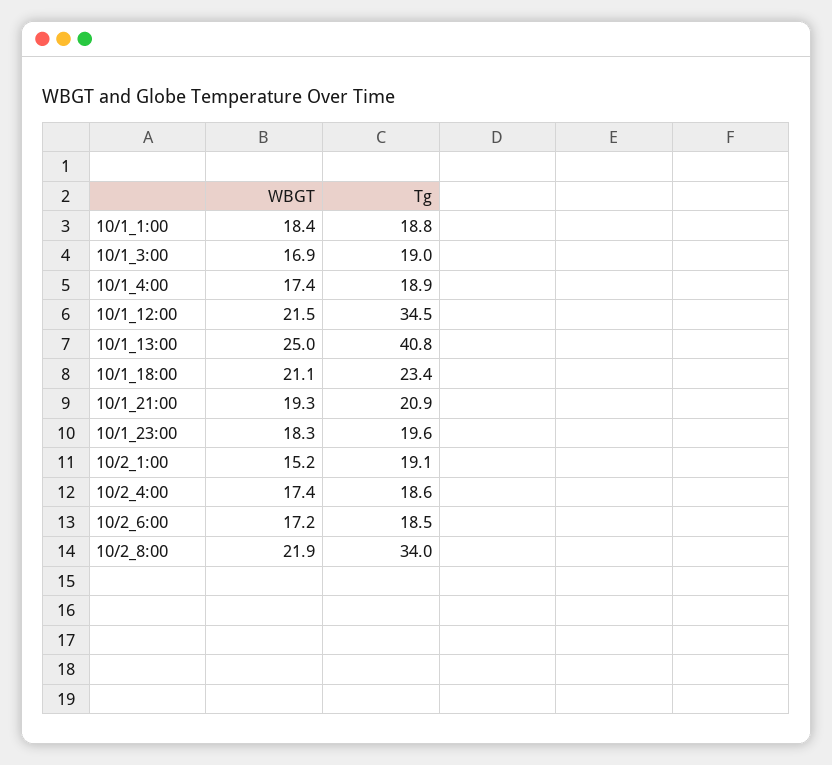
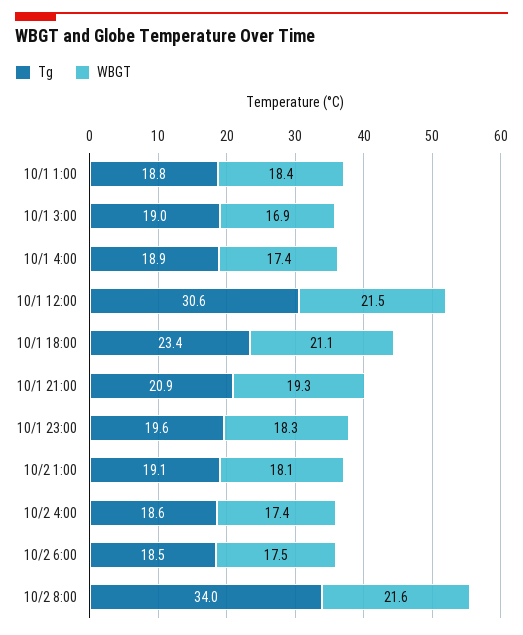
Tg, 10/1_12:00: 34.5 -> 30.6
WBGT, 10/1_13:00: 25 -> none
Tg, 10/1_13:00: 40.8 -> none
WBGT, 10/2_1:00: 15.2 -> 18.1
WBGT, 10/2_6:00: 17.2 -> 17.5
WBGT, 10/2_8:00: 21.9 -> 21.6

